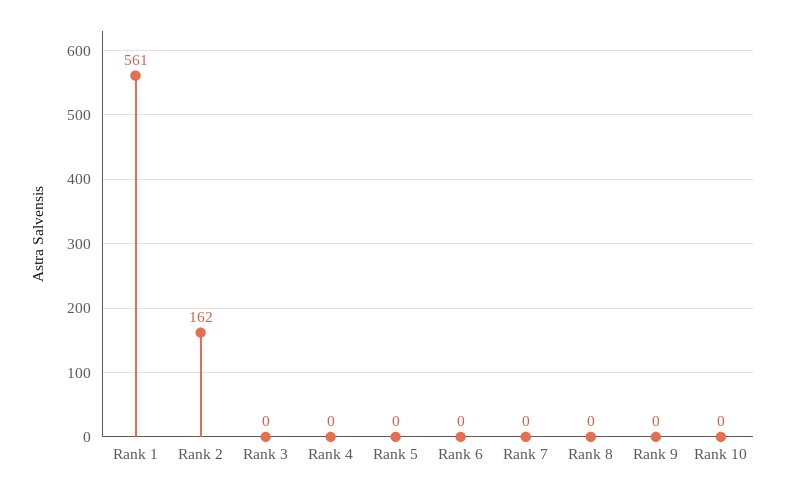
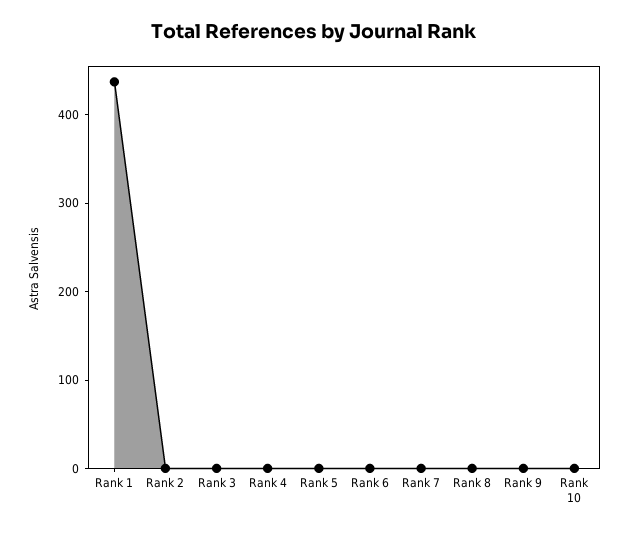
Rank 1: 561 -> 440
Rank 2: 162 -> 0

